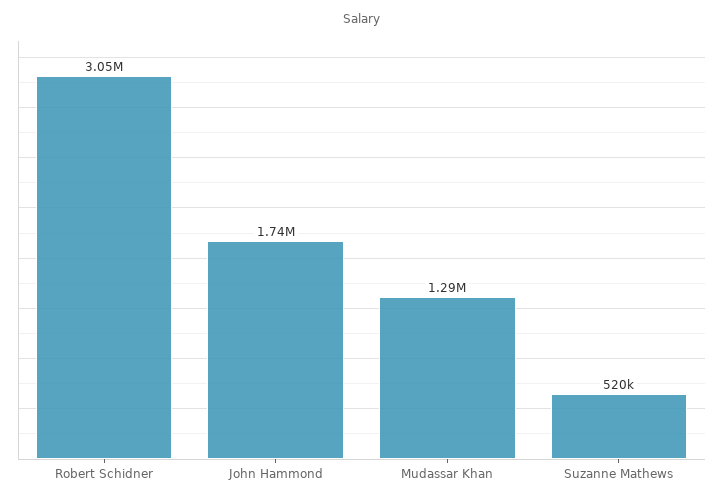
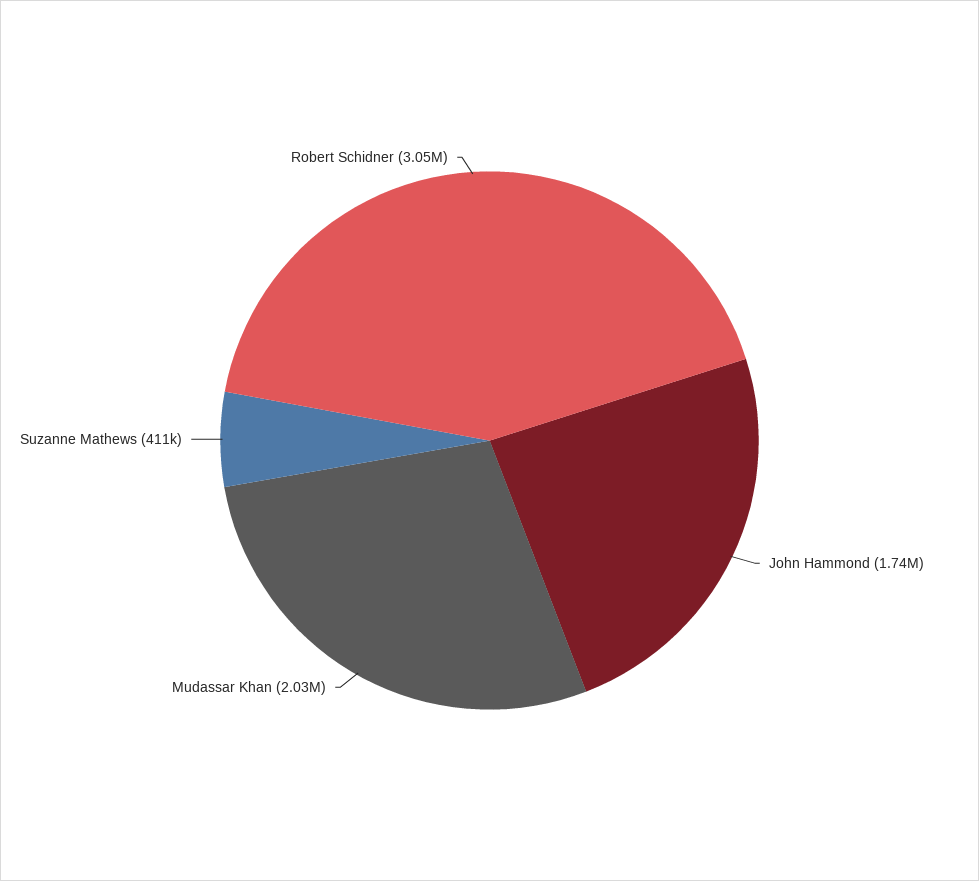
Mudassar Khan: 1290000 -> 2030000
Suzanne Mathews: 520000 -> 411000

